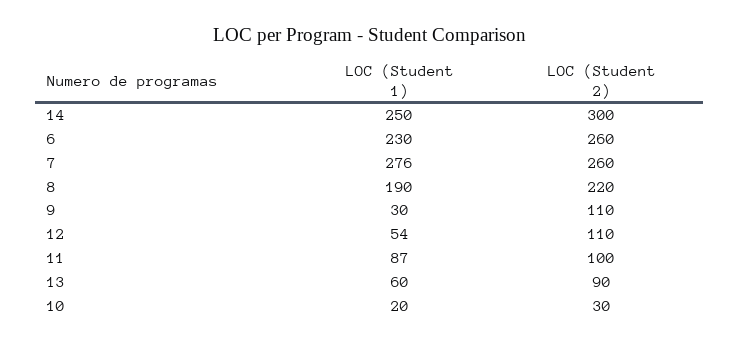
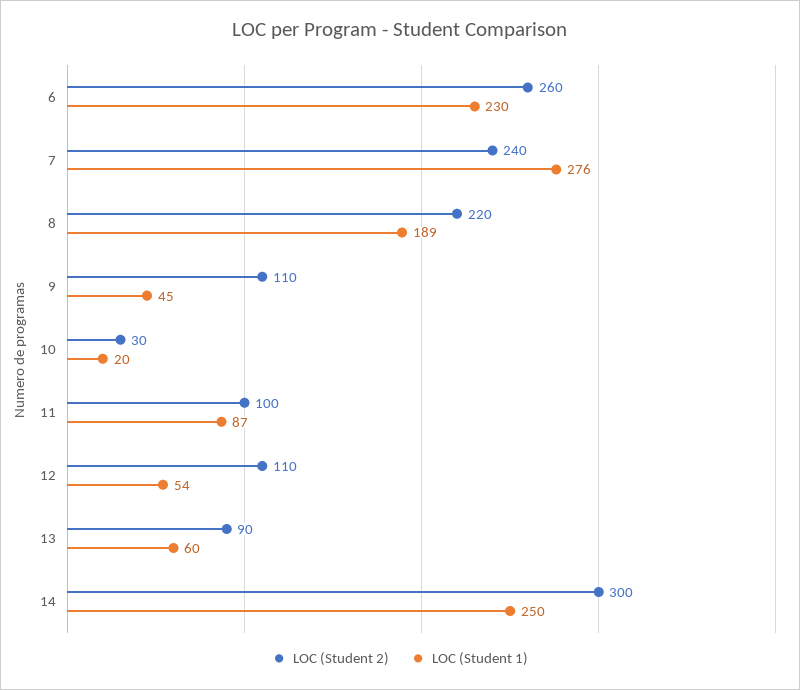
LOC (Student 2), 7: 260 -> 240
LOC (Student 1), 8: 190 -> 189
LOC (Student 1), 9: 30 -> 45

